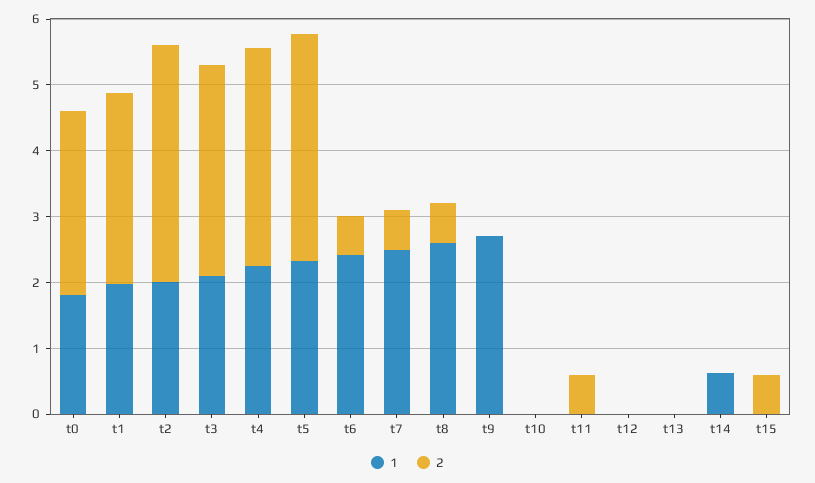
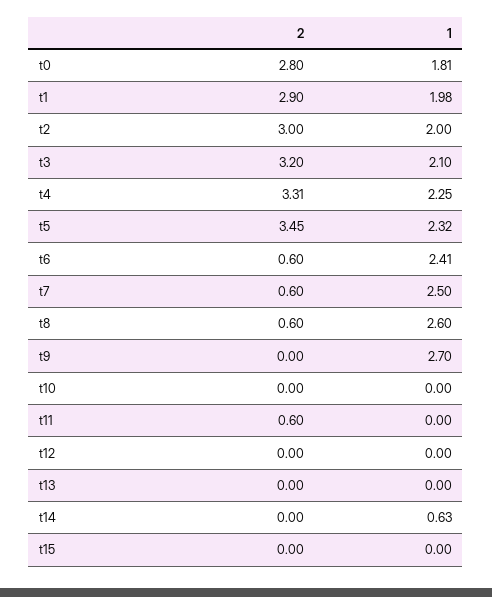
2, t2: 3.6 -> 3
2, t15: 0.6 -> 0

